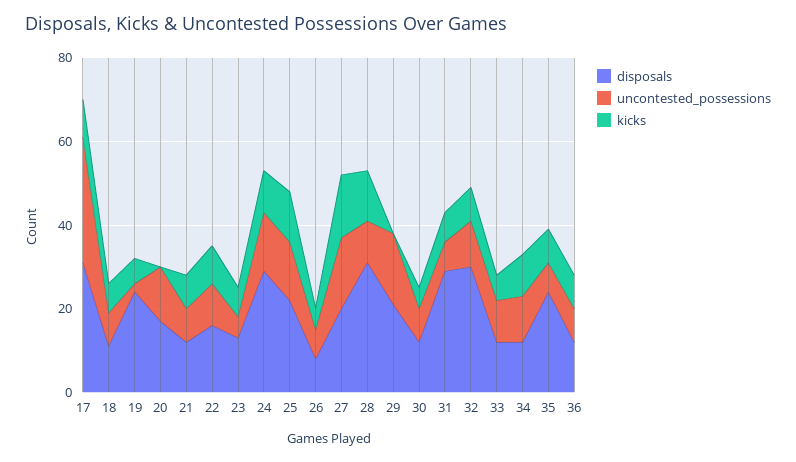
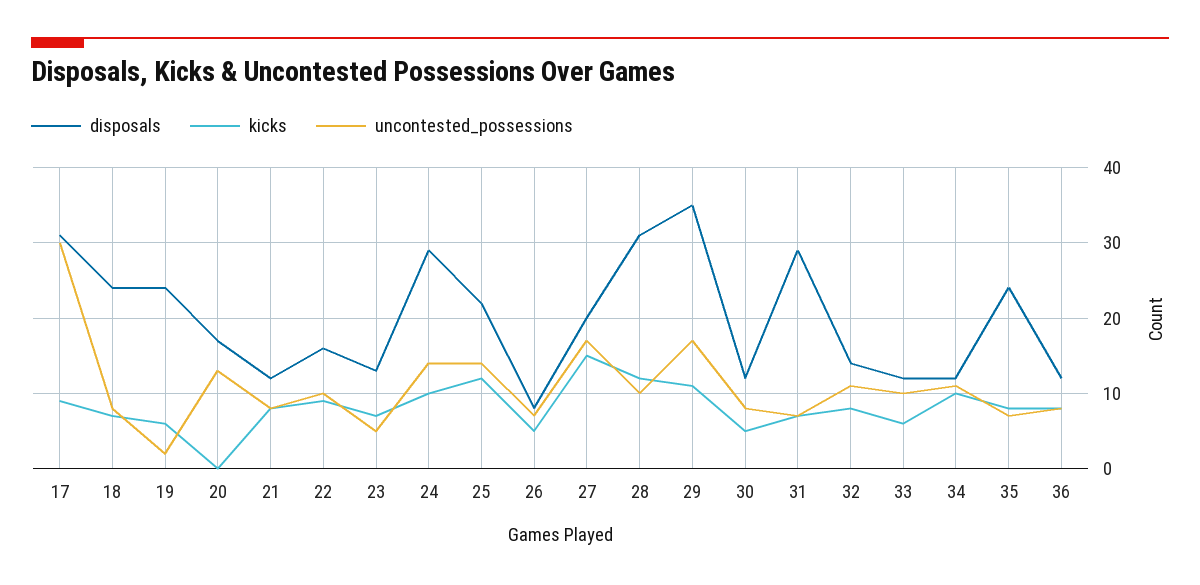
disposals, 18: 10 -> 24
disposals, 29: 20 -> 35
kicks, 29: 0 -> 11
disposals, 32: 30 -> 14

